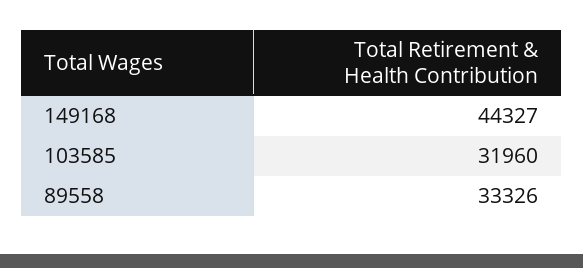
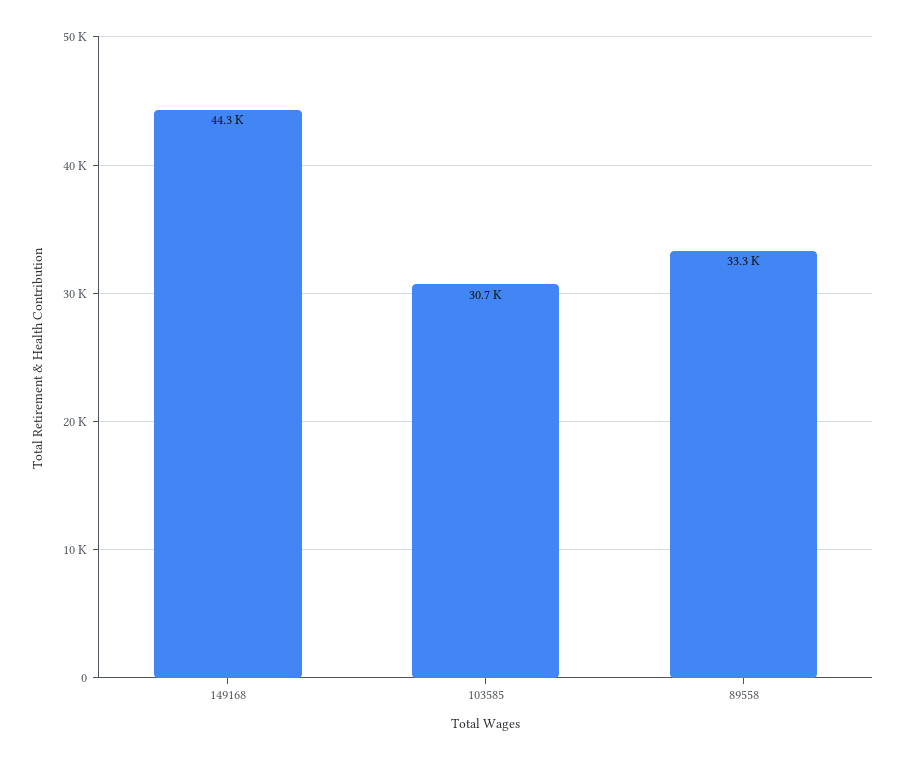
103585: 31960 -> 30700

